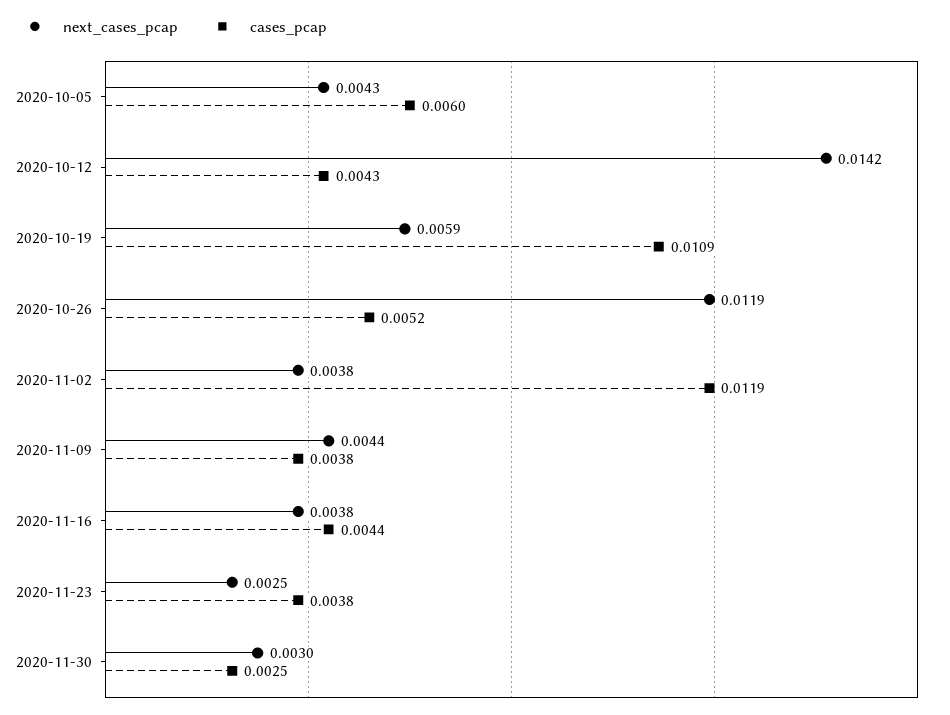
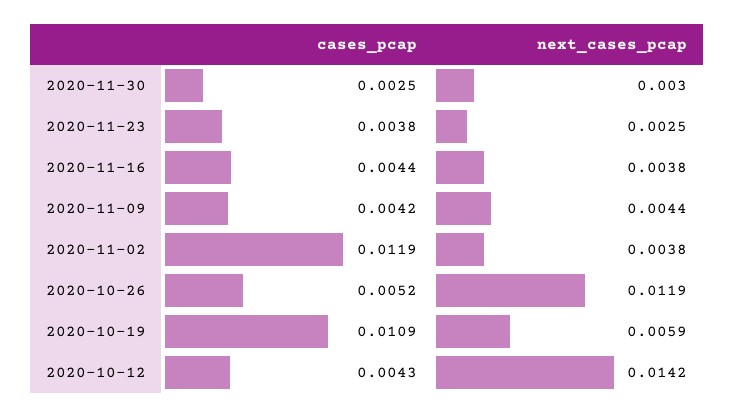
next_cases_pcap, 2020-10-05: 0.0043 -> none
cases_pcap, 2020-10-05: 0.006 -> none
cases_pcap, 2020-11-09: 0.0038 -> 0.0042

